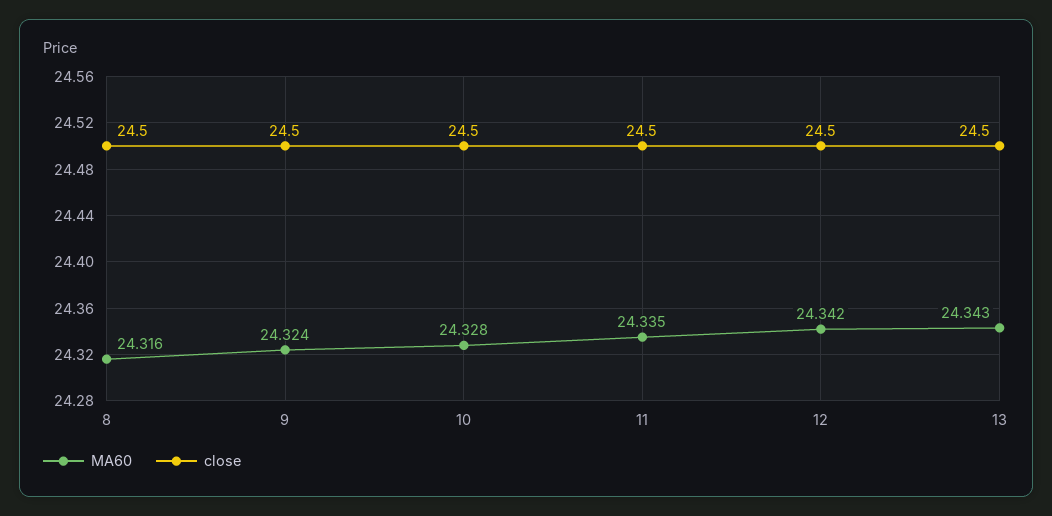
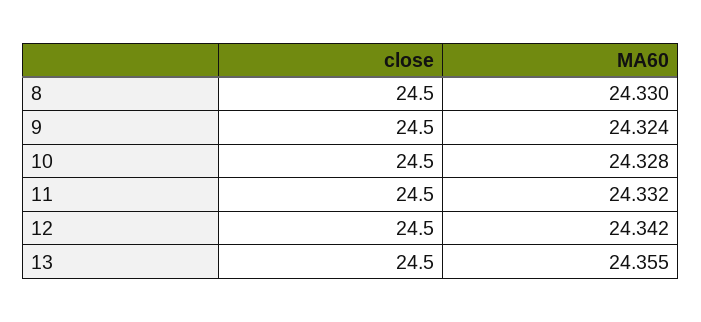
MA60, 8: 24.316 -> 24.33
MA60, 11: 24.335 -> 24.332
MA60, 13: 24.343 -> 24.355

